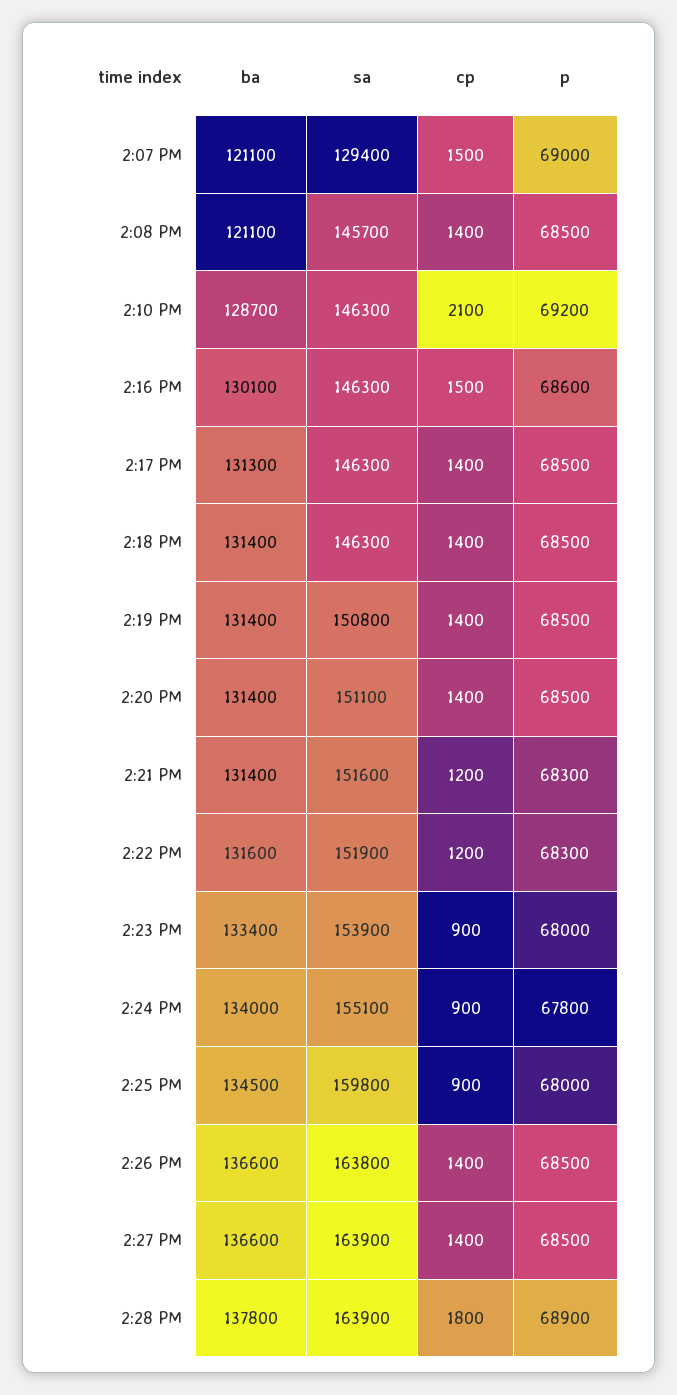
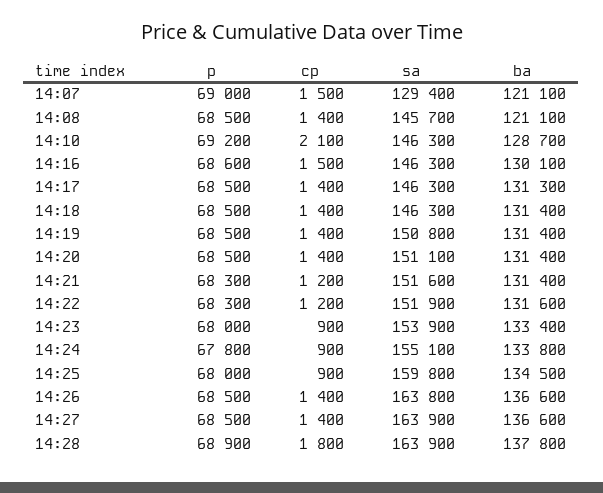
ba, 2:24 PM: 134000 -> 133800

